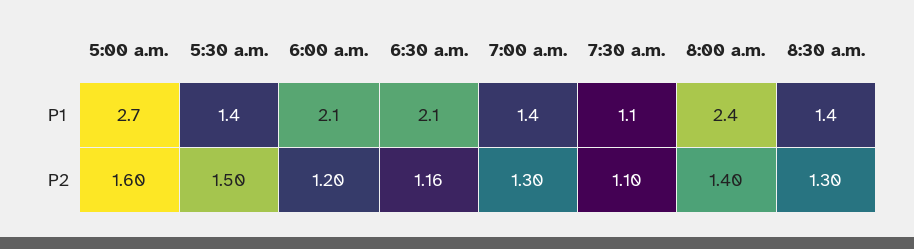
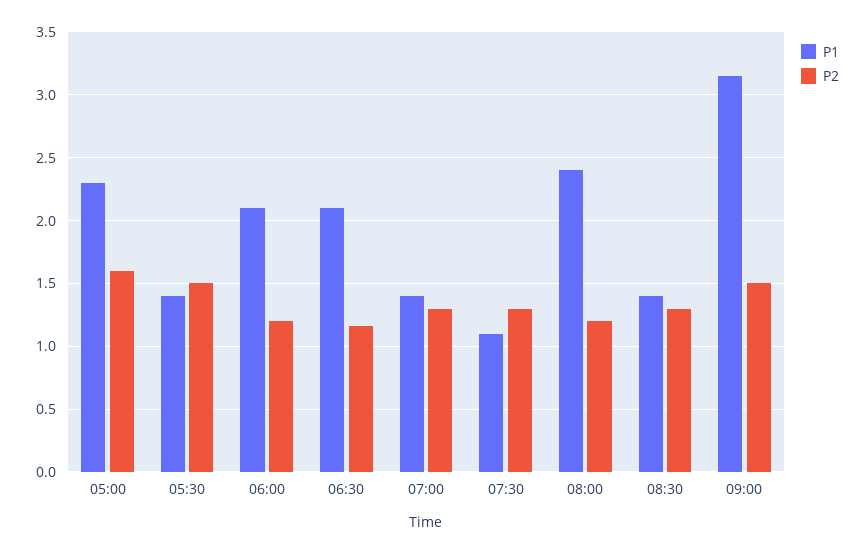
P1, 5:00 a.m.: 2.7 -> 2.3
P2, 7:30 a.m.: 1.1 -> 1.3
P2, 8:00 a.m.: 1.4 -> 1.2
P1, 09:00: none -> 3.15
P2, 09:00: none -> 1.5

